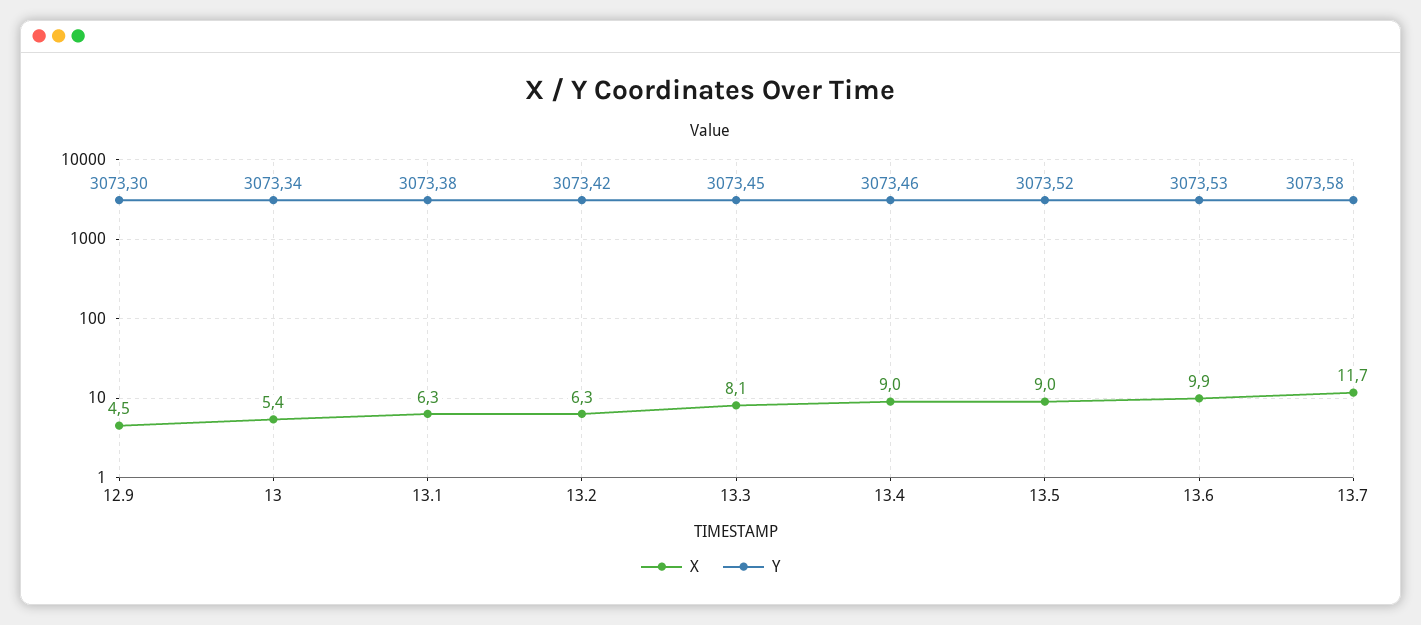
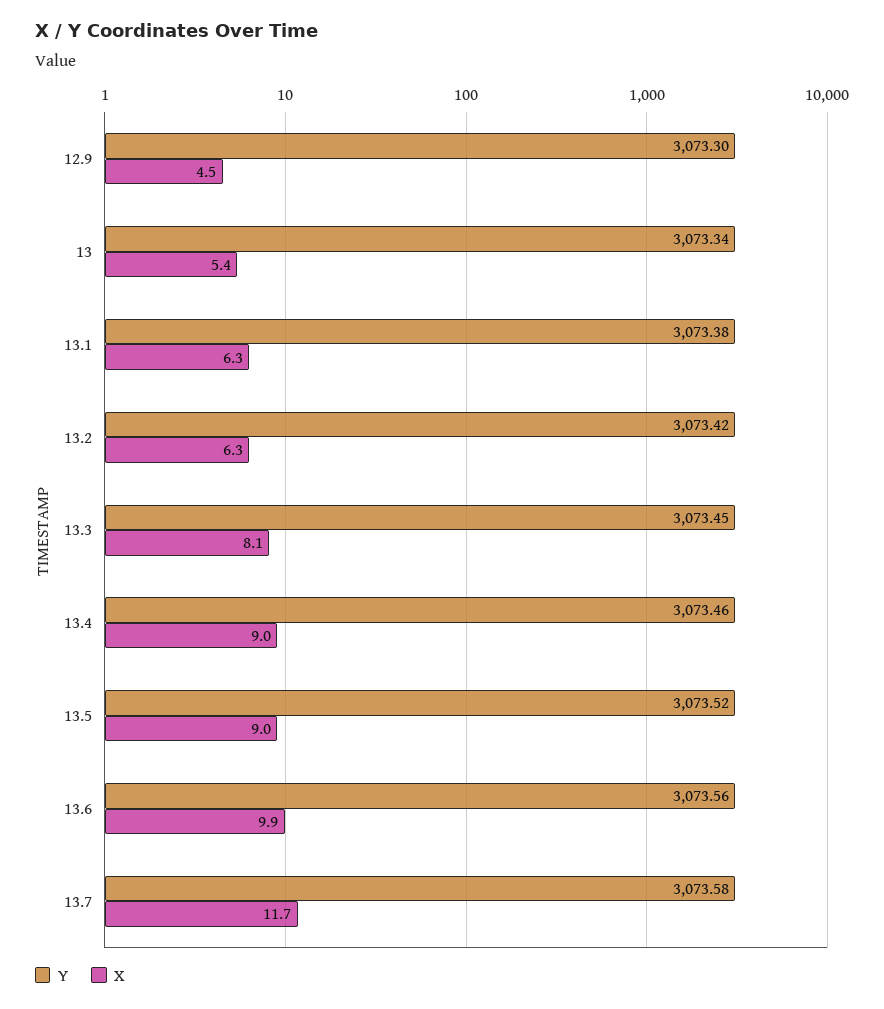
Y, 13.6: 3073.53 -> 3073.56

